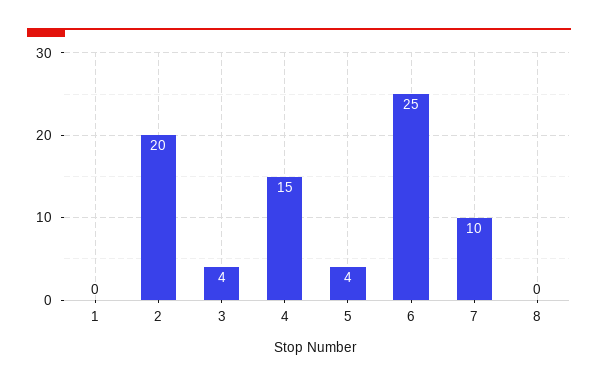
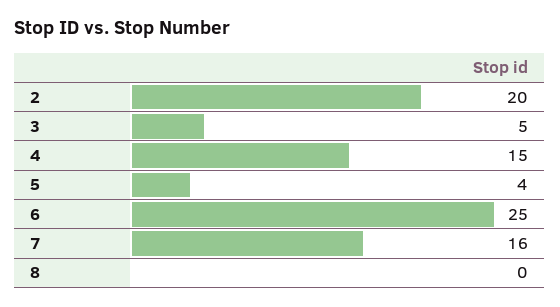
1: 0 -> none
3: 4 -> 5
7: 10 -> 16

